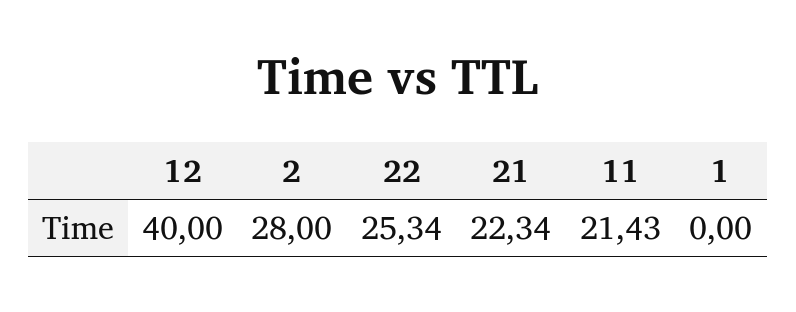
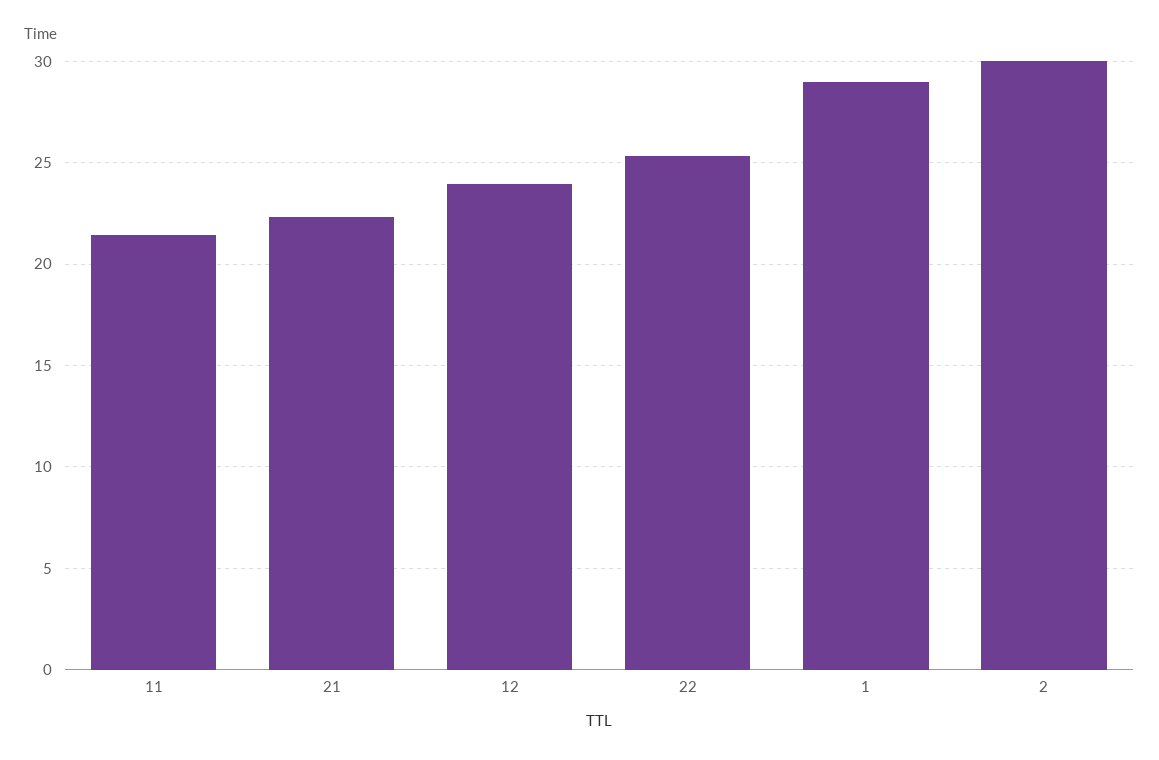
12: 40 -> 24
2: 28 -> 30
1: 0 -> 29

